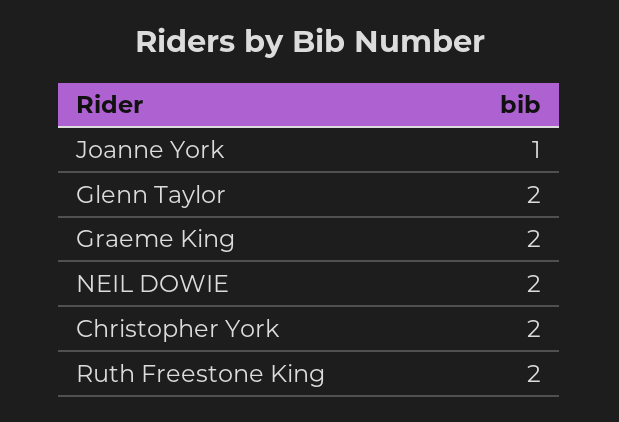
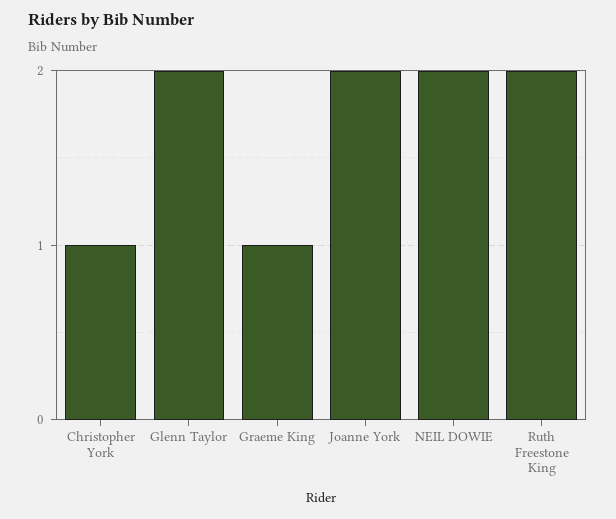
Joanne York: 1 -> 2
Graeme King: 2 -> 1
Christopher York: 2 -> 1

